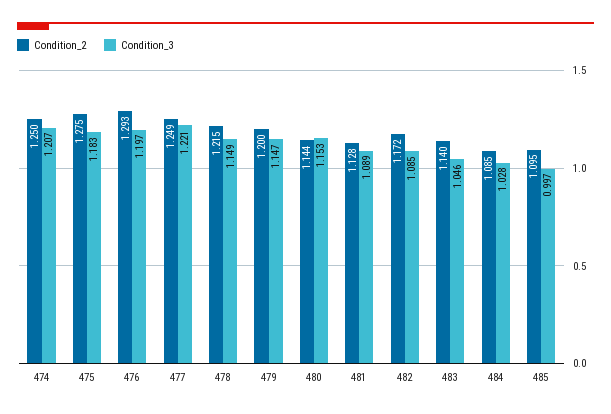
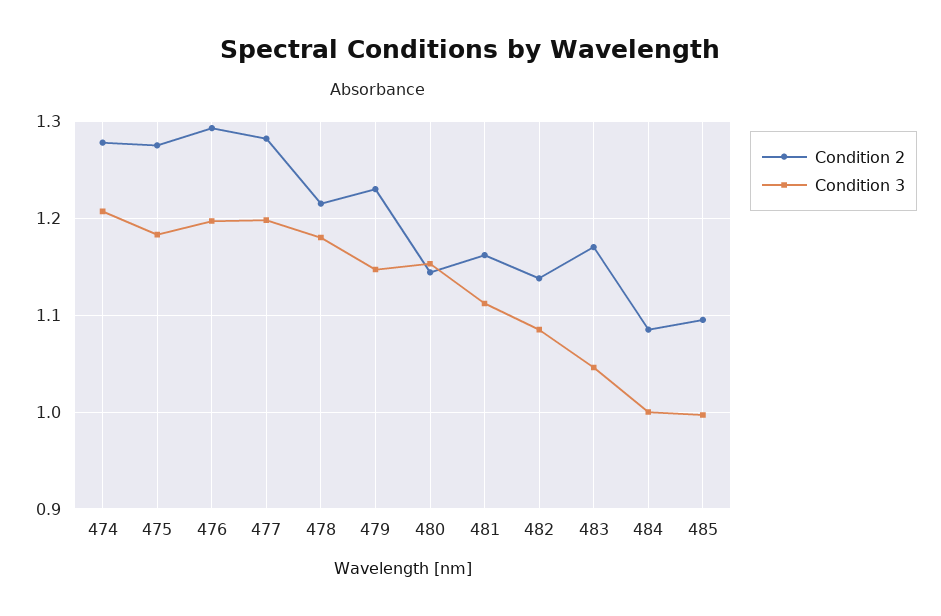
Condition_2, 474: 1.25 -> 1.28
Condition_2, 477: 1.249 -> 1.28
Condition_3, 477: 1.221 -> 1.2
Condition_3, 478: 1.149 -> 1.18
Condition_2, 479: 1.2 -> 1.23
Condition_2, 481: 1.128 -> 1.16
Condition_3, 481: 1.089 -> 1.11
Condition_2, 482: 1.172 -> 1.14
Condition_2, 483: 1.14 -> 1.17
Condition_3, 484: 1.028 -> 1

